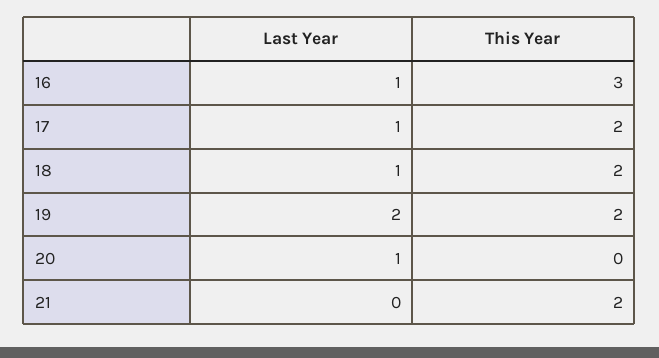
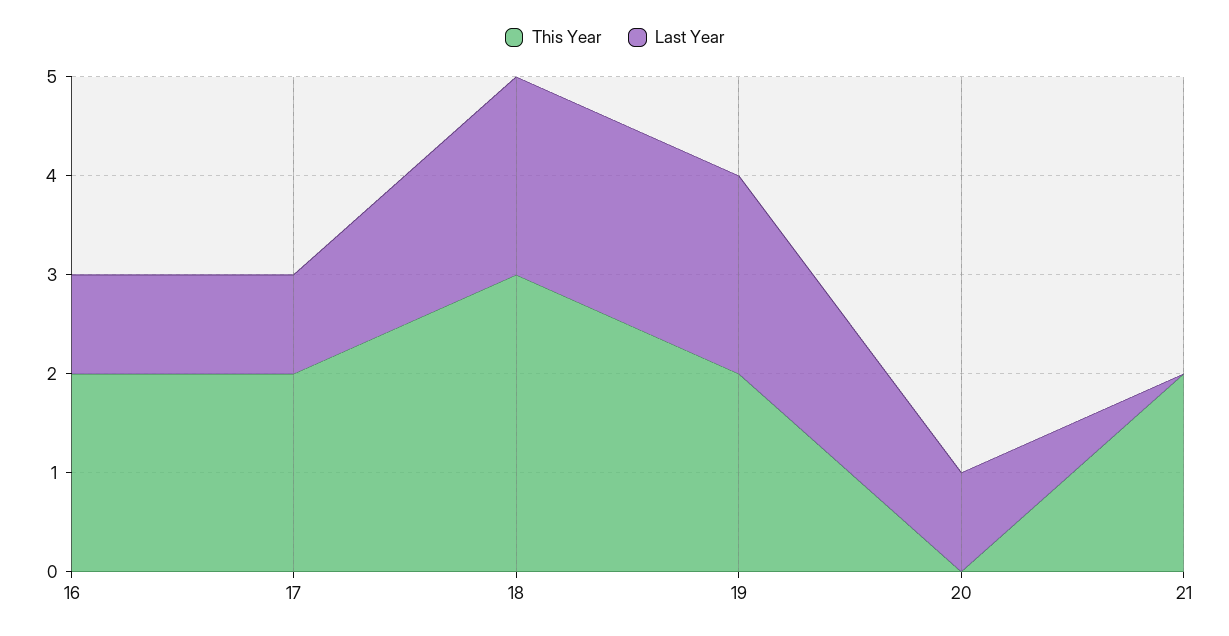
This Year, 16: 3 -> 2
Last Year, 18: 1 -> 2
This Year, 18: 2 -> 3

